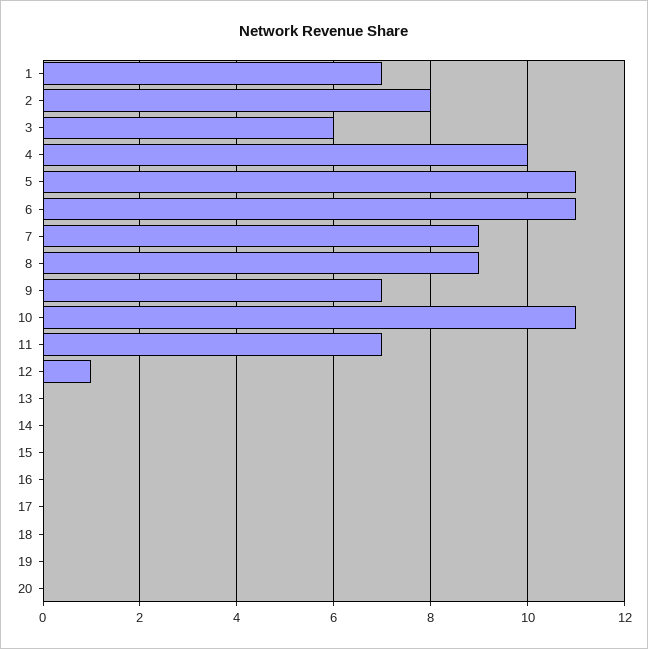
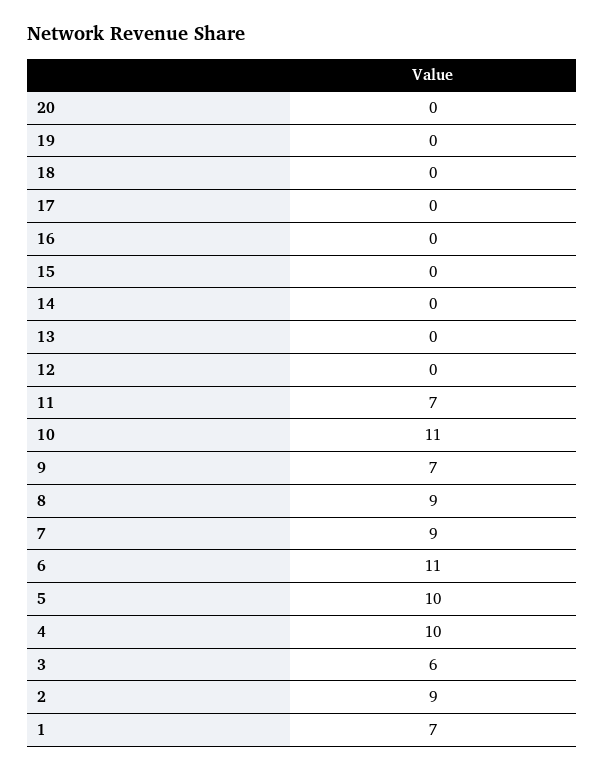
2: 8 -> 9
5: 11 -> 10
12: 1 -> 0

